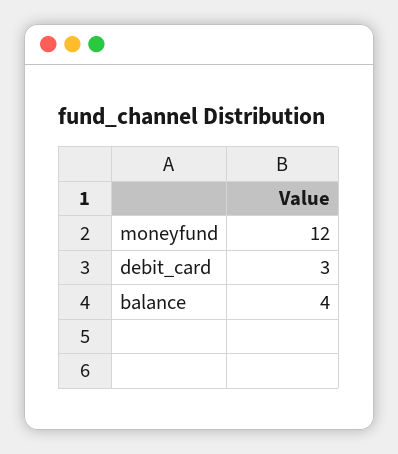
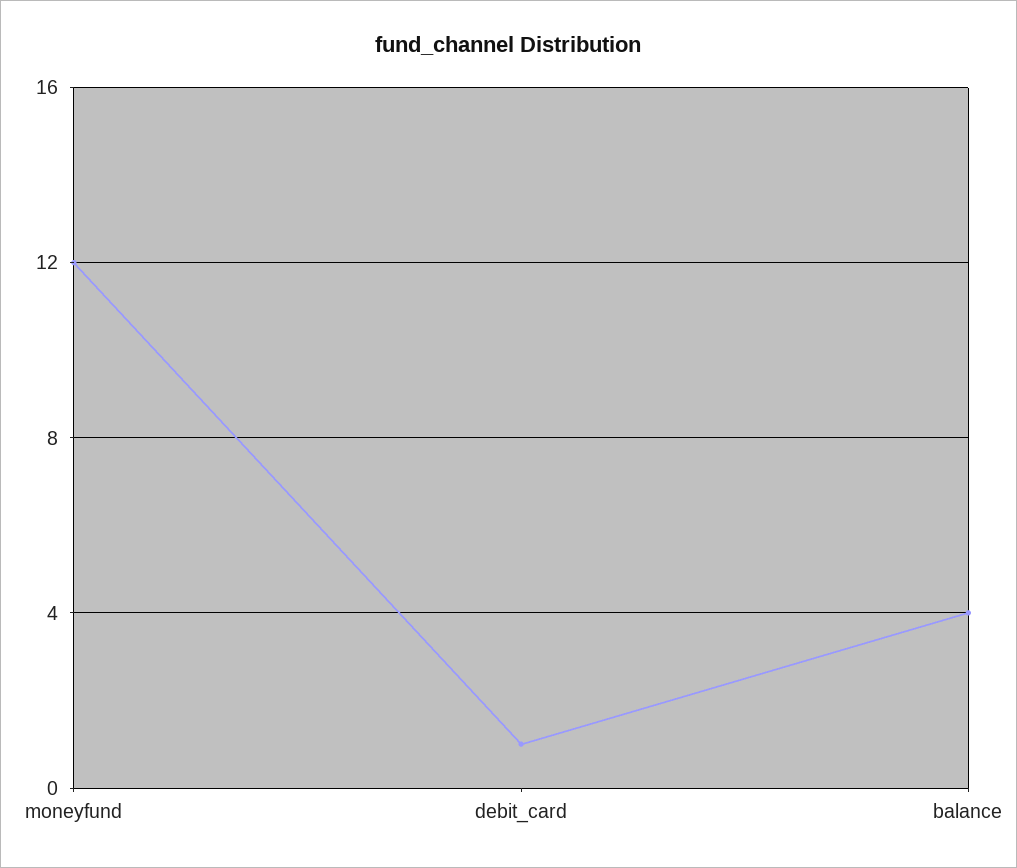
debit_card: 3 -> 1

